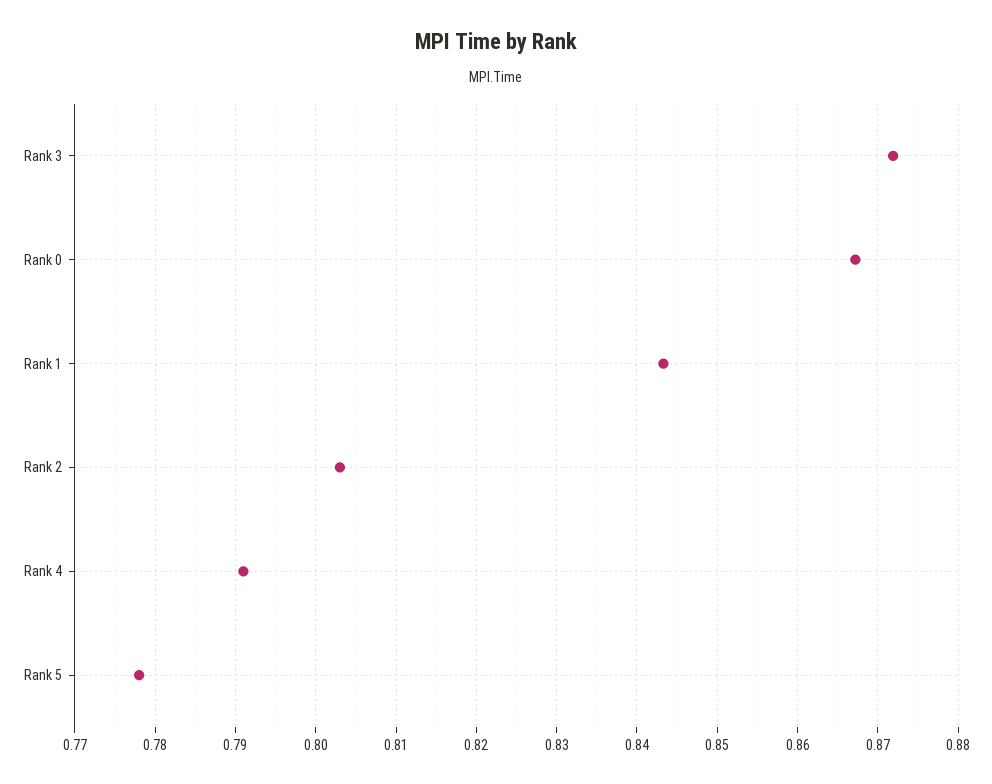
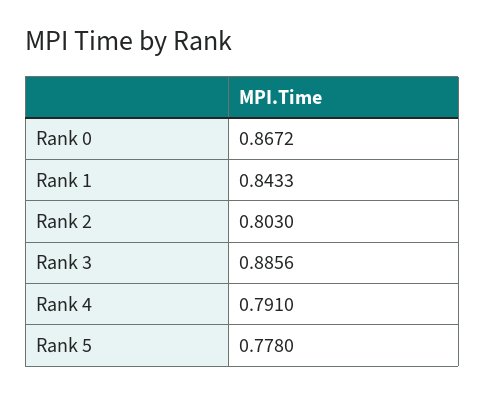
Rank 3: 0.872 -> 0.8856

